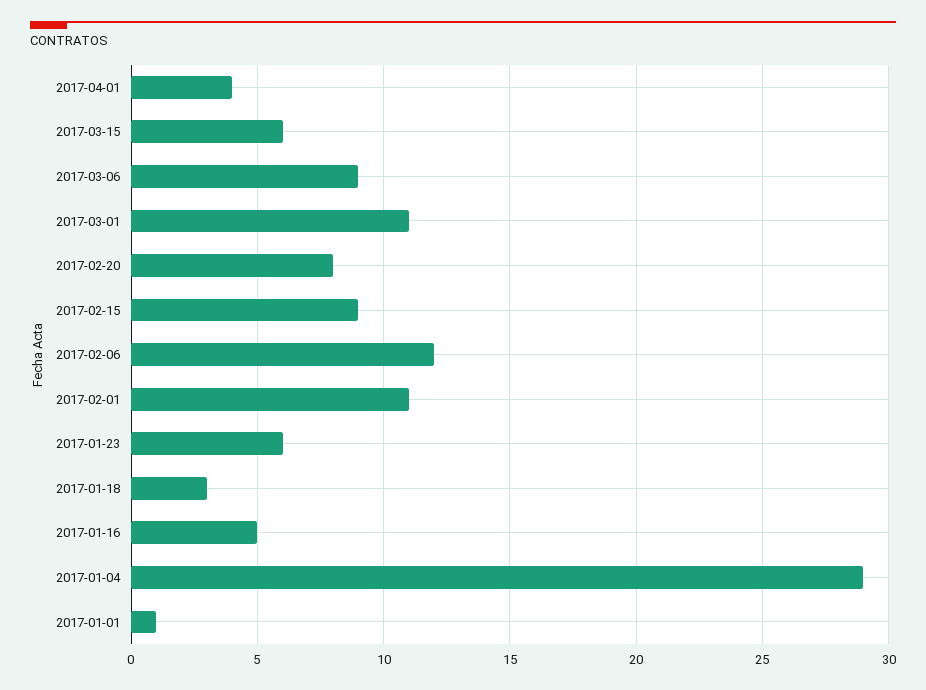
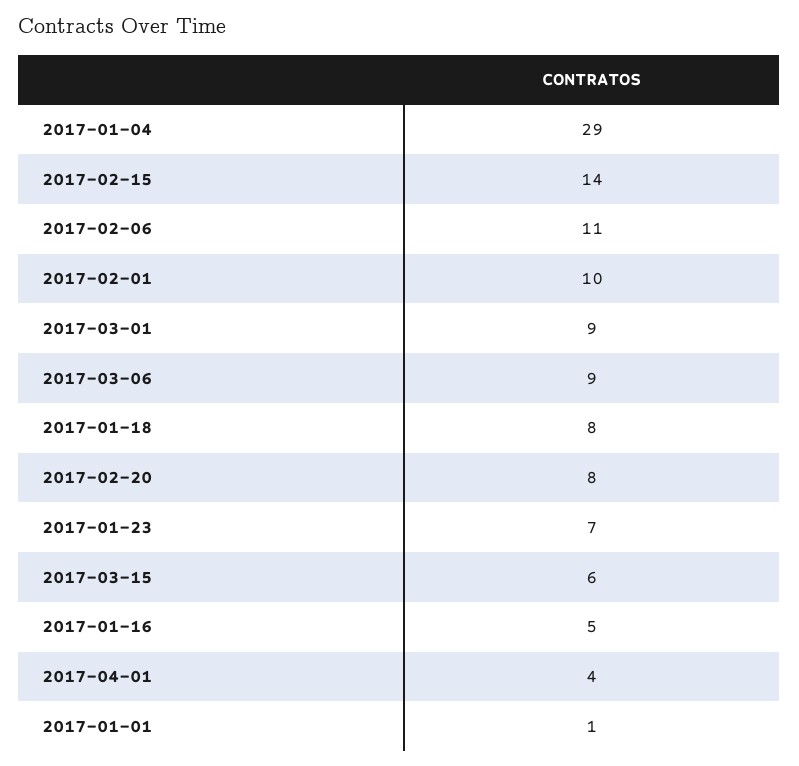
2017-03-01: 11 -> 9
2017-02-15: 9 -> 14
2017-02-06: 12 -> 11
2017-02-01: 11 -> 10
2017-01-23: 6 -> 7
2017-01-18: 3 -> 8

